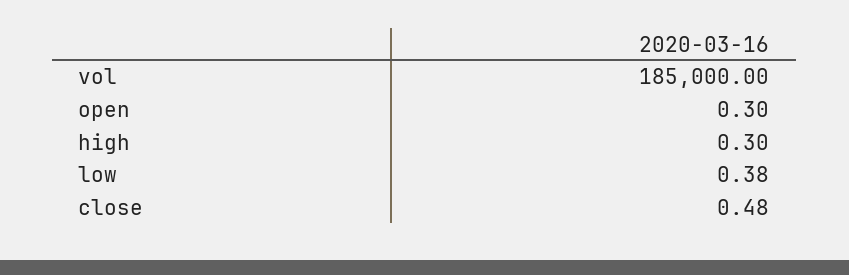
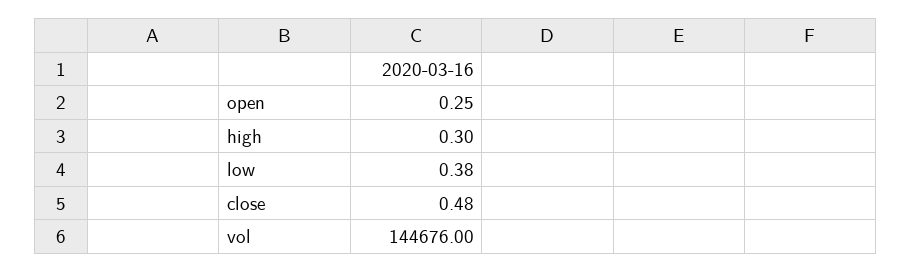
vol: 185000 -> 144676
open: 0.3 -> 0.25

